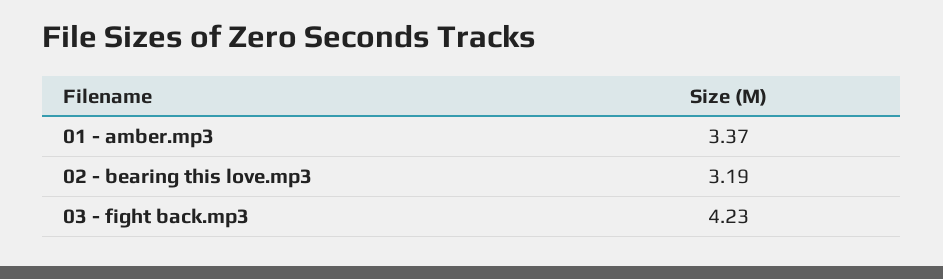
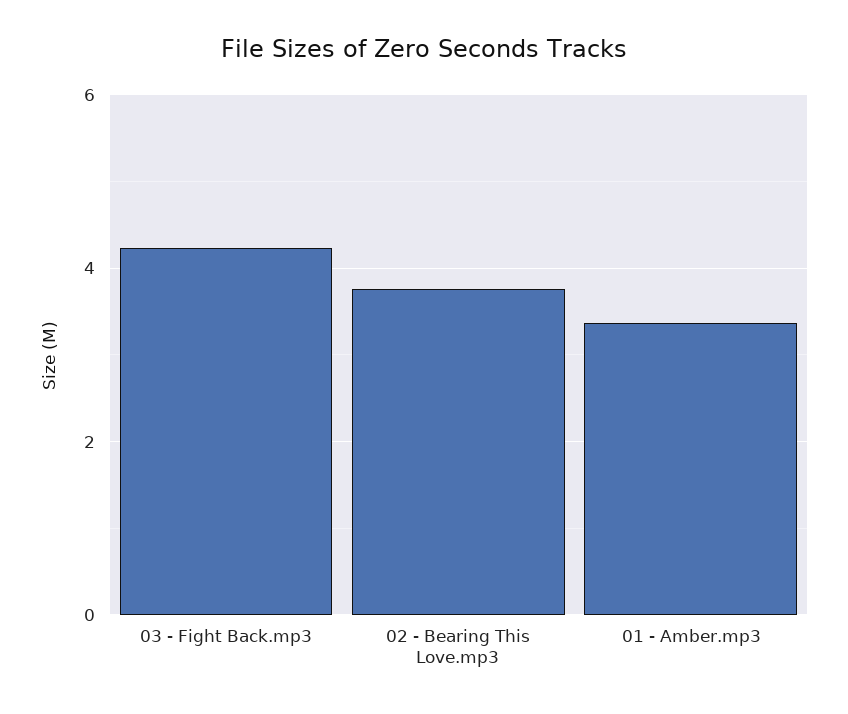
02 - bearing this love.mp3: 3.19 -> 3.8

